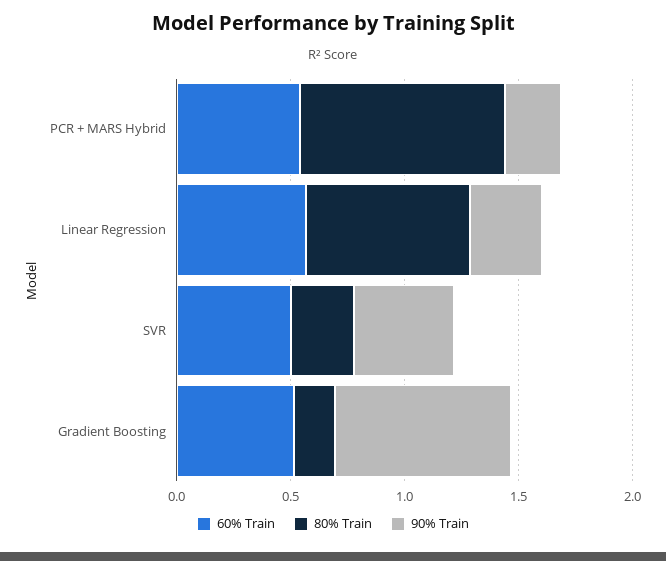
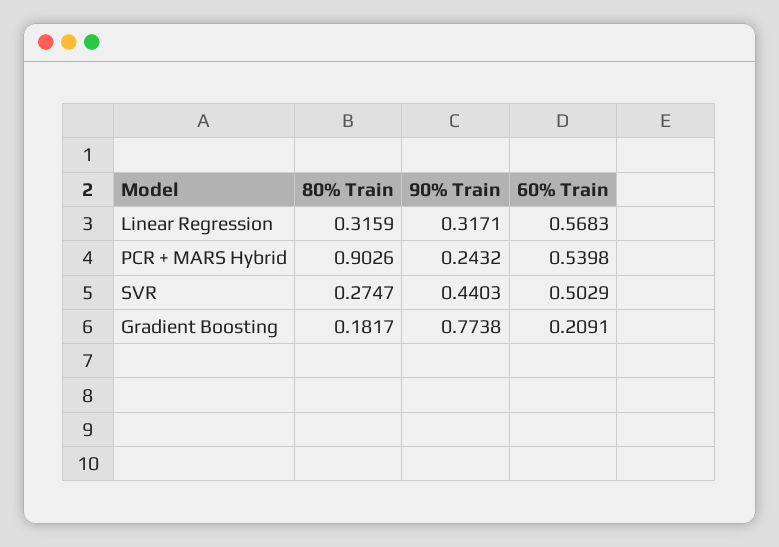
80% Train, Linear Regression: 0.7 -> 0.3159
60% Train, Gradient Boosting: 0.5 -> 0.2091

